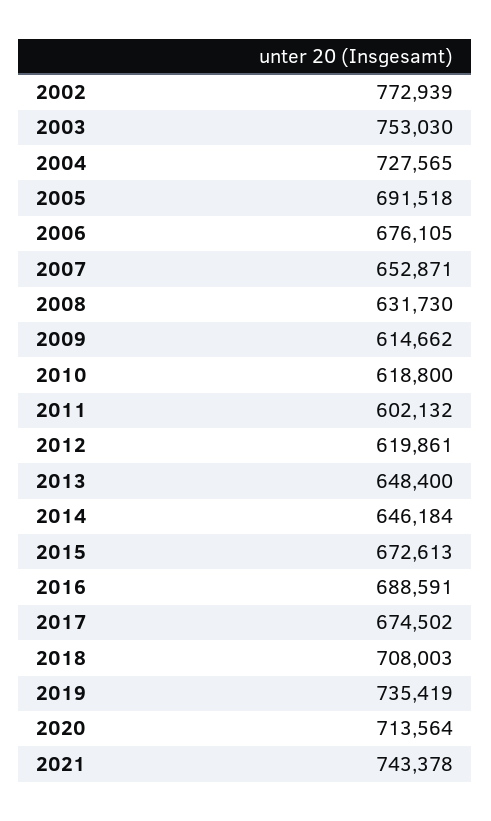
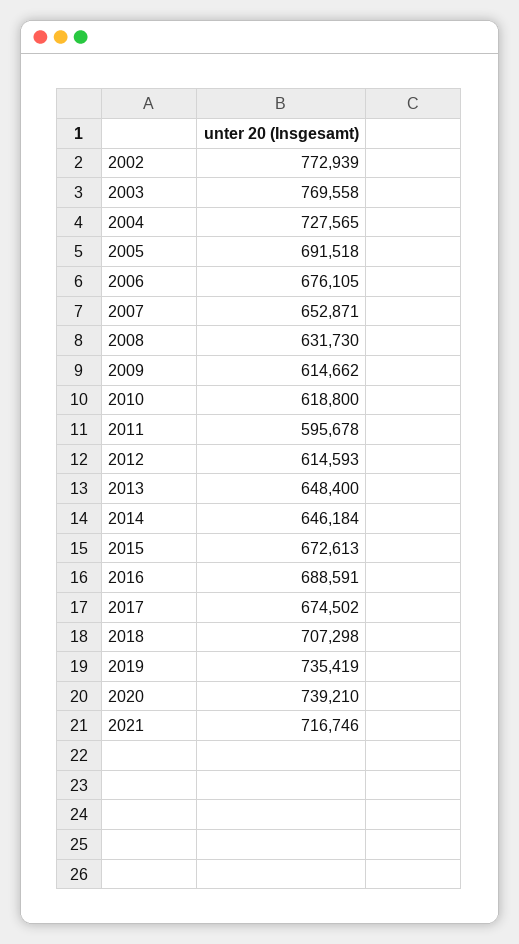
2003: 753030 -> 769558
2011: 602132 -> 595678
2012: 619861 -> 614593
2018: 708003 -> 707298
2020: 713564 -> 739210
2021: 743378 -> 716746

